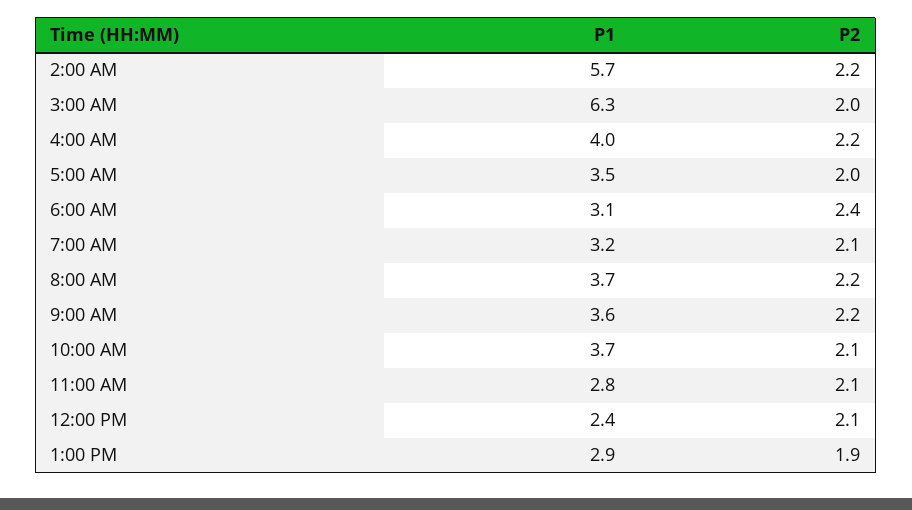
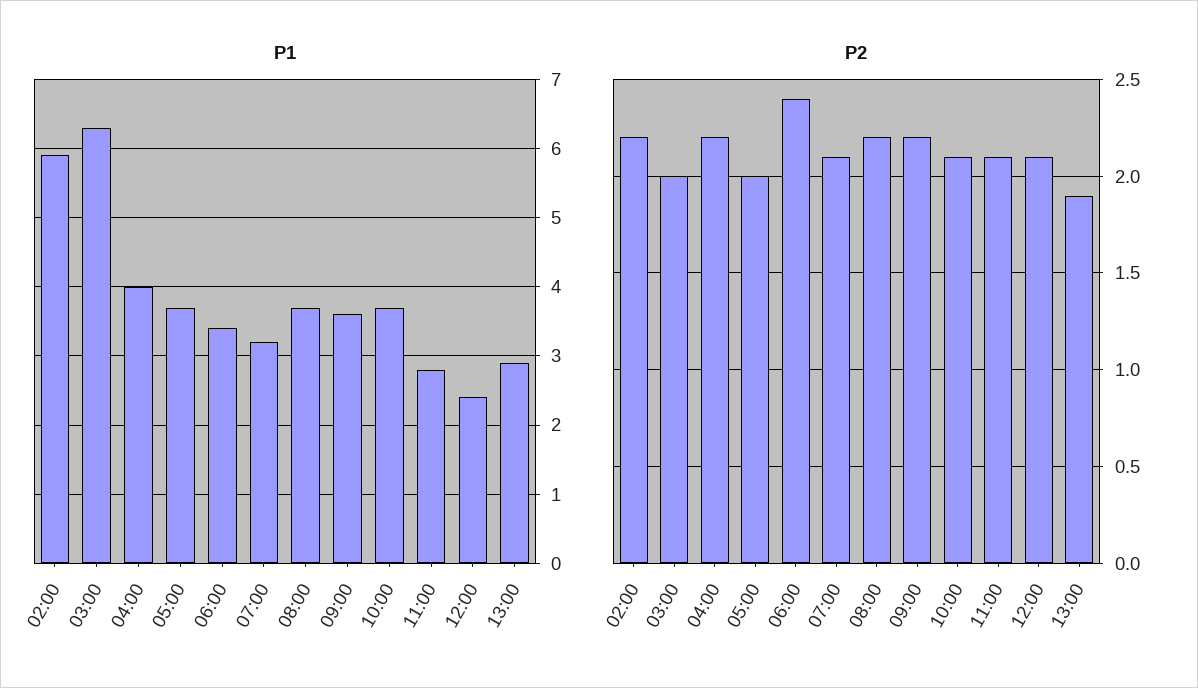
P1, 2:00 AM: 5.7 -> 5.9
P1, 5:00 AM: 3.5 -> 3.7
P1, 6:00 AM: 3.1 -> 3.4

